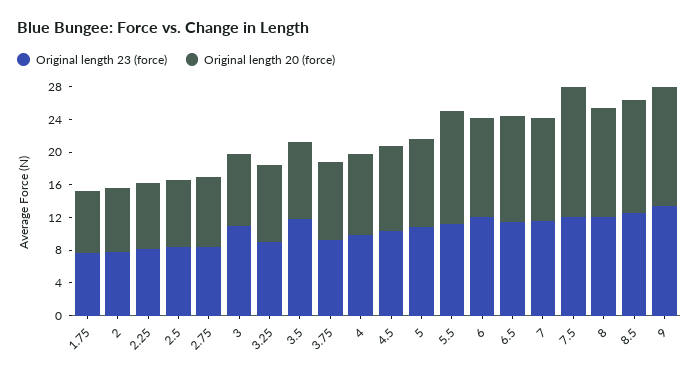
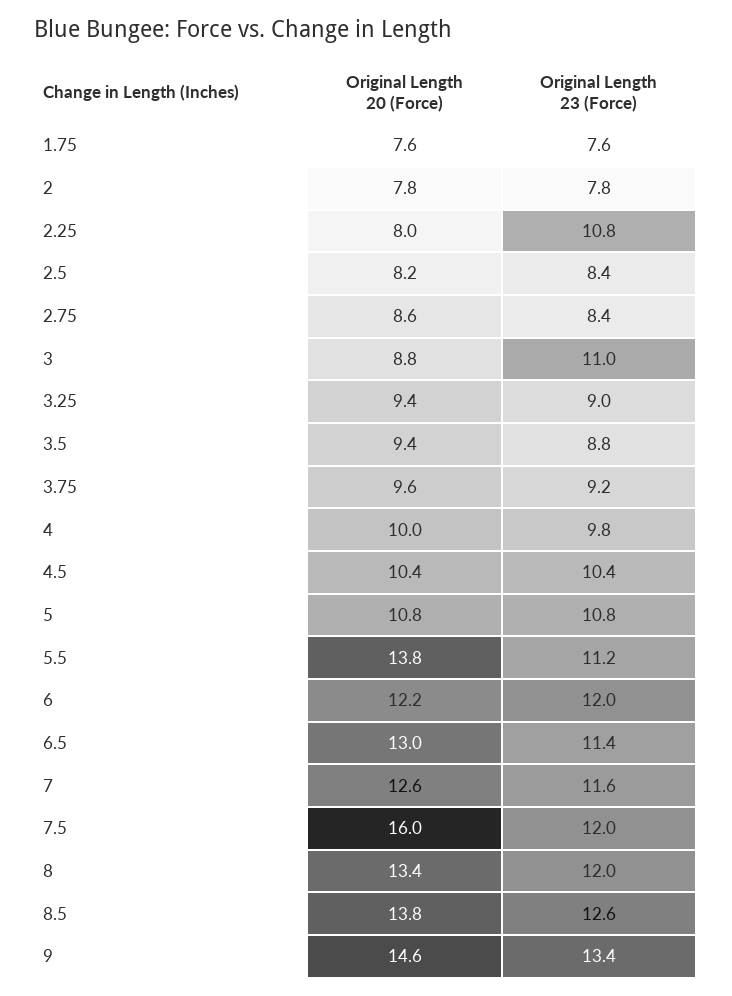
Original length 23 (force), 2.25: 8 -> 10.8
Original length 23 (force), 3.5: 12 -> 8.8

